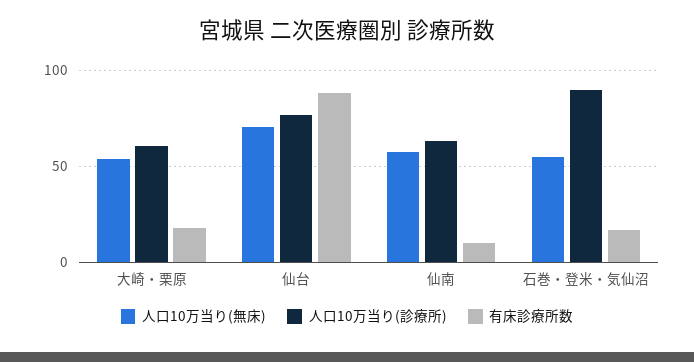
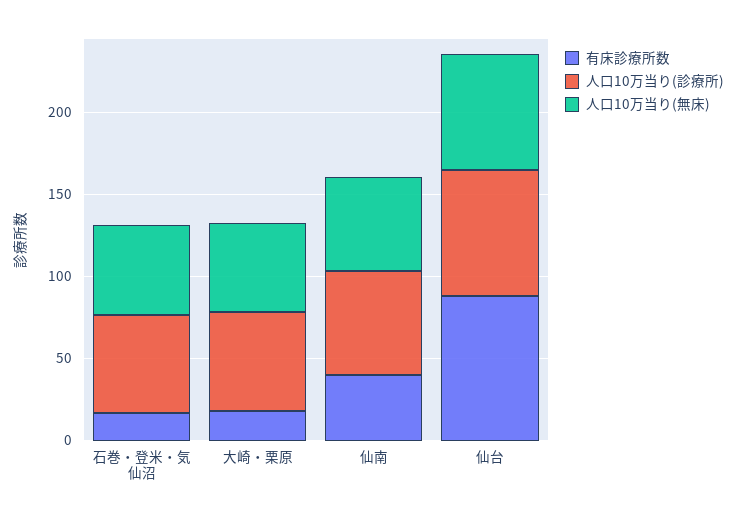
有床診療所数, 仙南: 10 -> 40
人口10万当り(診療所), 石巻・登米・気仙沼: 90 -> 60

